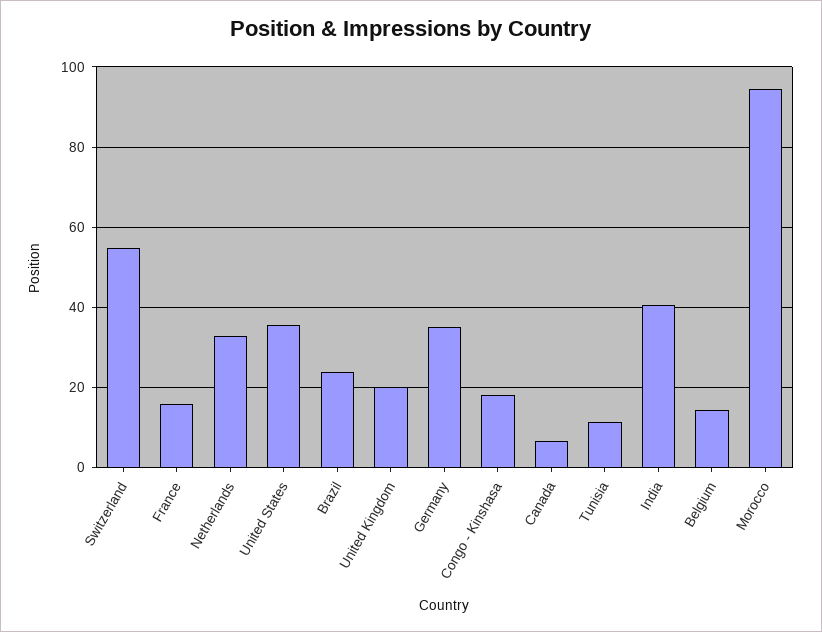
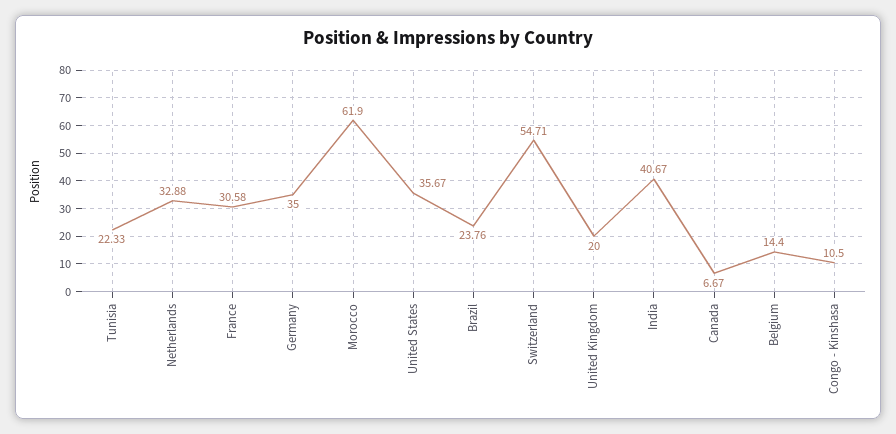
France: 16 -> 30.58
Congo - Kinshasa: 18 -> 10.5
Tunisia: 12 -> 22.33
Morocco: 94 -> 61.9

